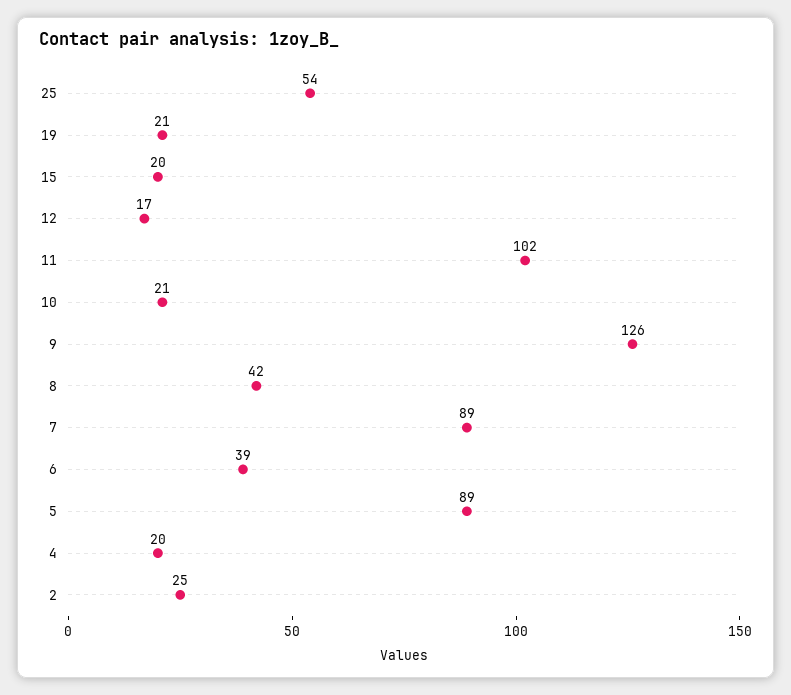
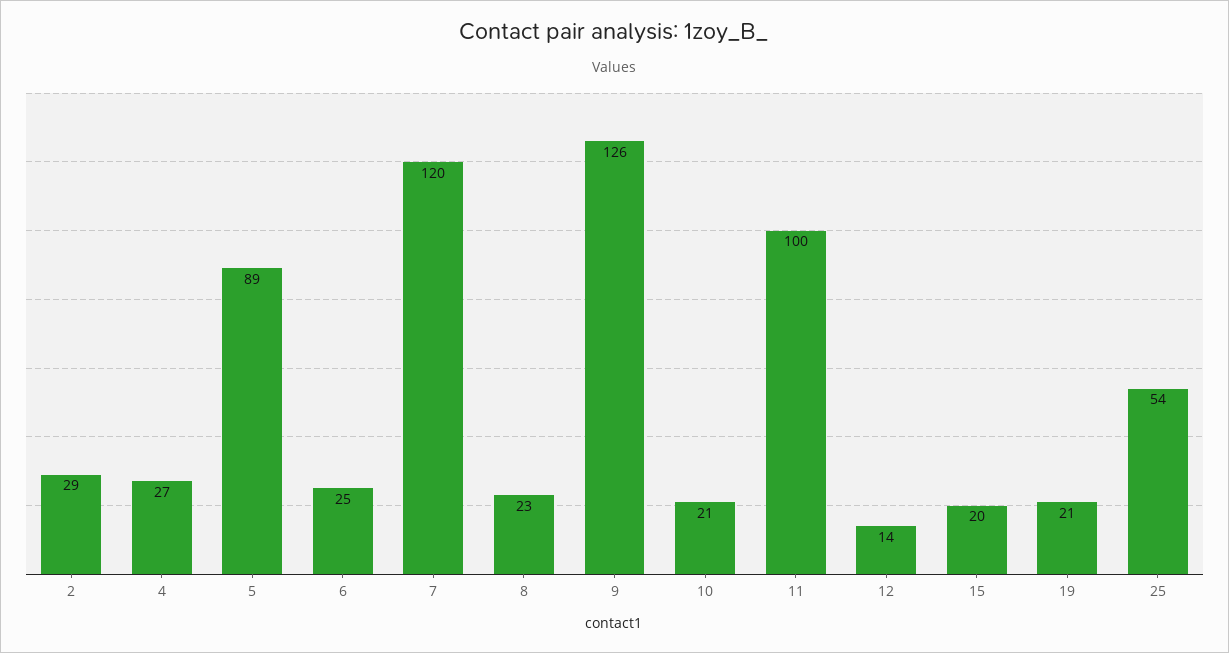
12: 17 -> 14
11: 102 -> 100
8: 42 -> 23
7: 89 -> 120
6: 39 -> 25
4: 20 -> 27
2: 25 -> 29

